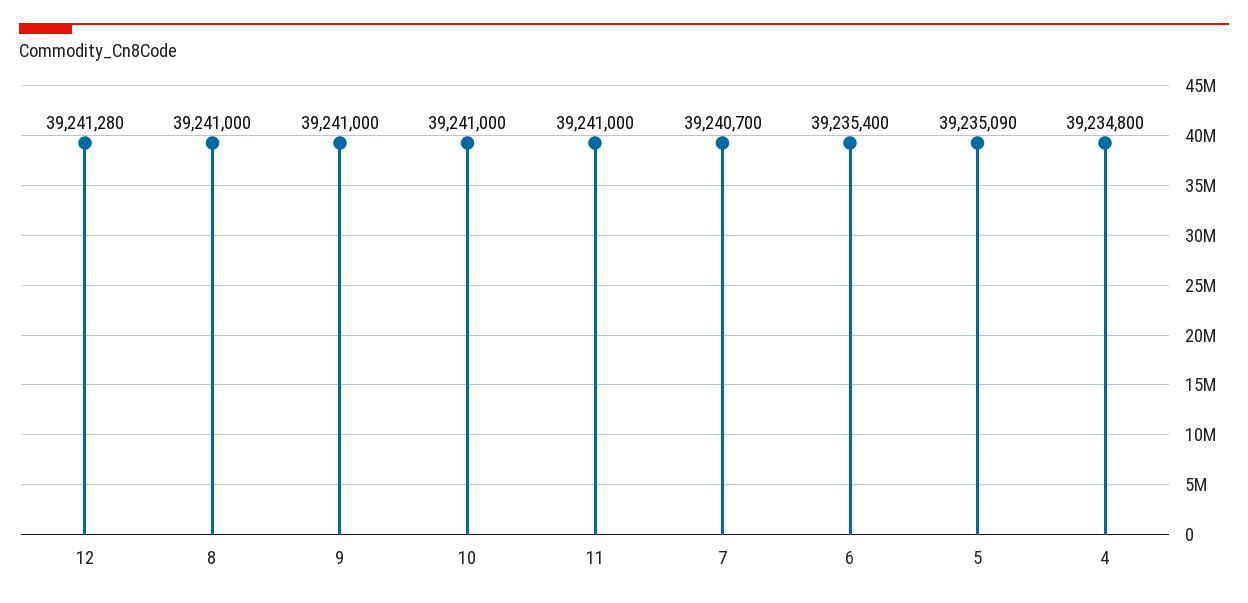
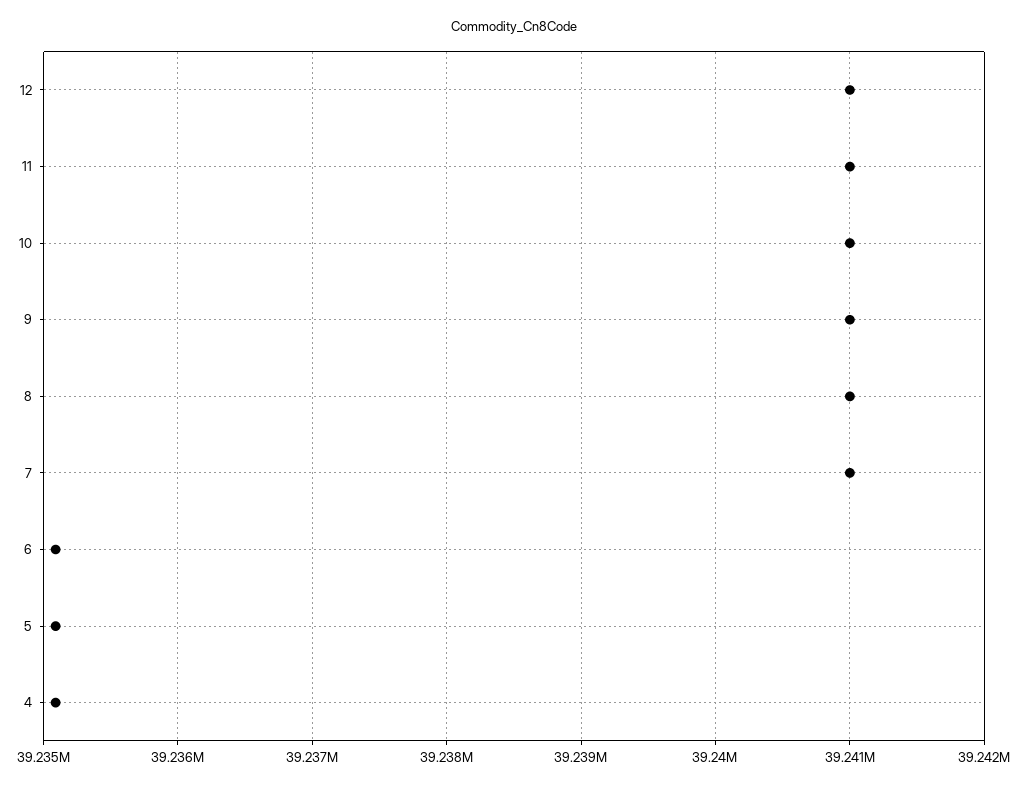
12: 39241280 -> 39241000
7: 39240700 -> 39241000
6: 39235400 -> 39235100
4: 39234800 -> 39235100

